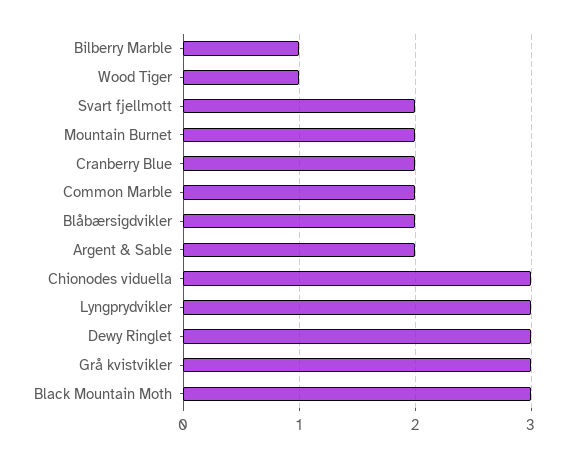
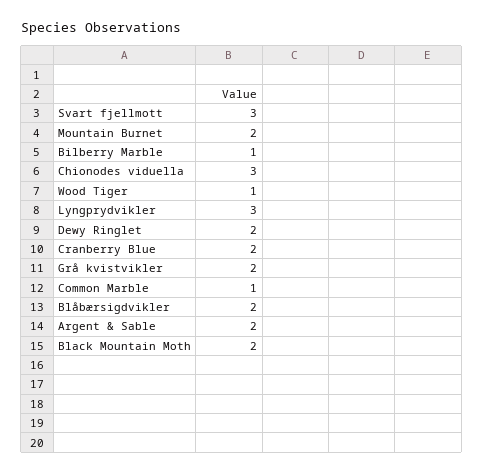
Svart fjellmott: 2 -> 3
Common Marble: 2 -> 1
Dewy Ringlet: 3 -> 2
Grå kvistvikler: 3 -> 2
Black Mountain Moth: 3 -> 2

